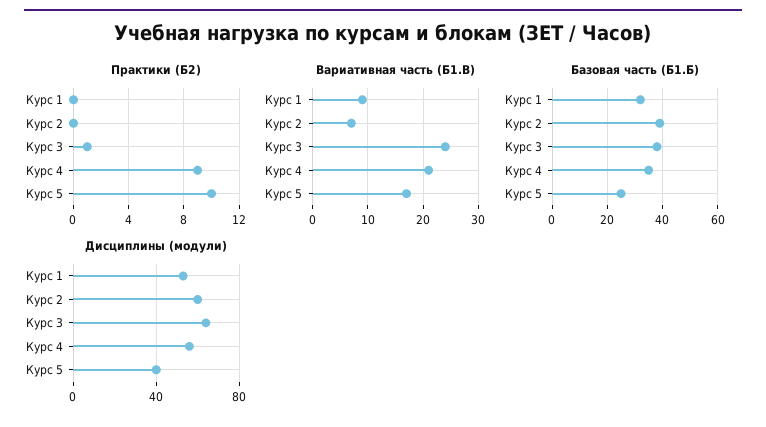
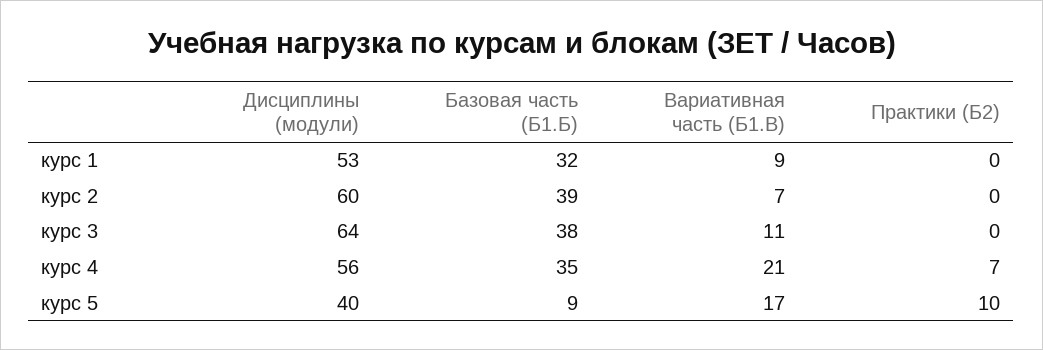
Практики (Б2), Курс 3: 1 -> 0
Практики (Б2), Курс 4: 9 -> 7
Вариативная часть (Б1.В), Курс 3: 25 -> 11
Базовая часть (Б1.Б), Курс 5: 25 -> 9

